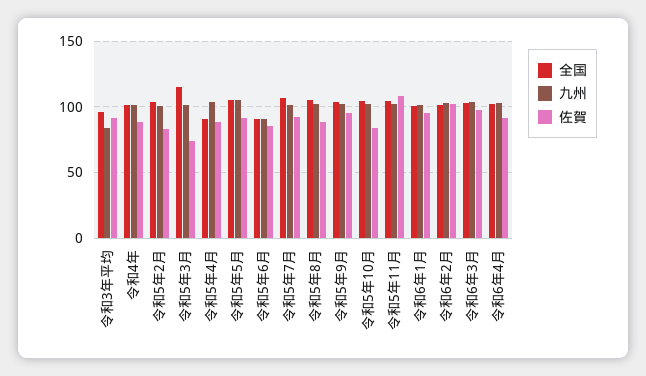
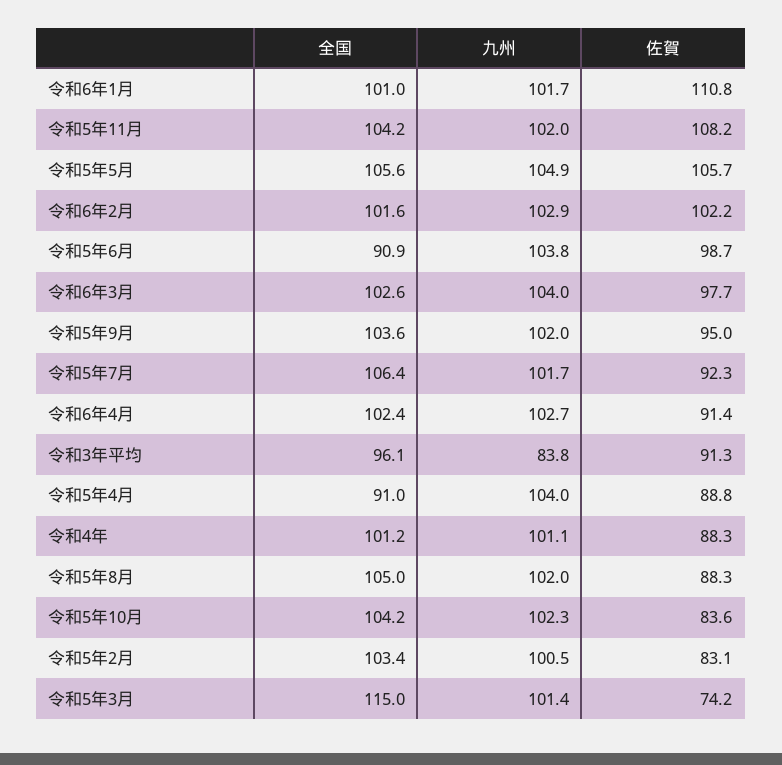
佐賀, 令和5年5月: 90 -> 105.7
九州, 令和5年6月: 90 -> 103.8
佐賀, 令和5年6月: 85 -> 98.7
佐賀, 令和6年1月: 95 -> 110.8

